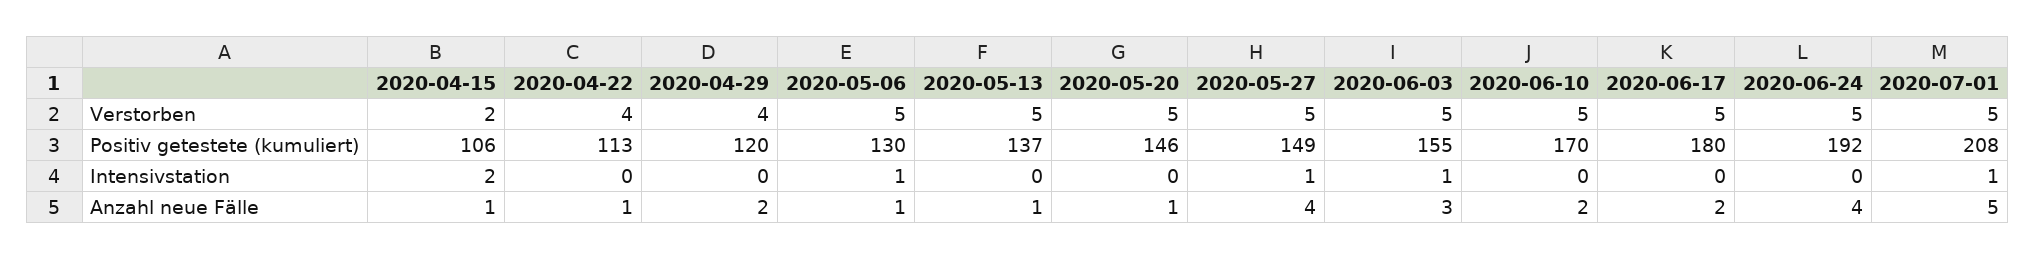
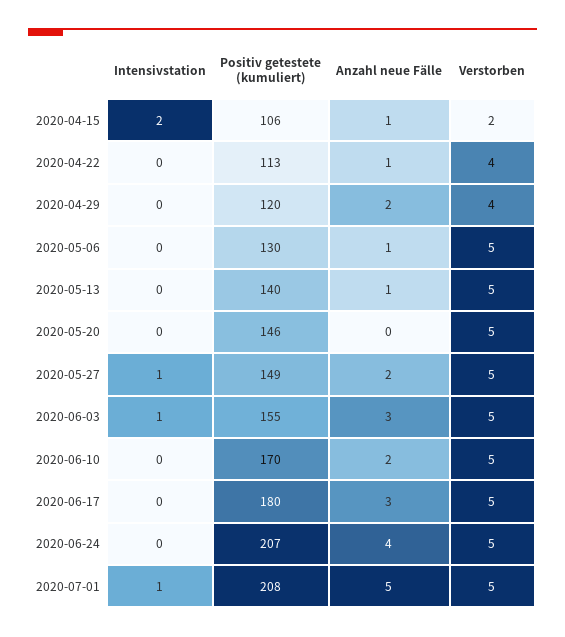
2020-05-13, Positiv getestete (kumuliert): 137 -> 140
2020-06-24, Positiv getestete (kumuliert): 192 -> 207
2020-05-06, Intensivstation: 1 -> 0
2020-05-20, Anzahl neue Fälle: 1 -> 0
2020-05-27, Anzahl neue Fälle: 4 -> 2
2020-06-17, Anzahl neue Fälle: 2 -> 3

